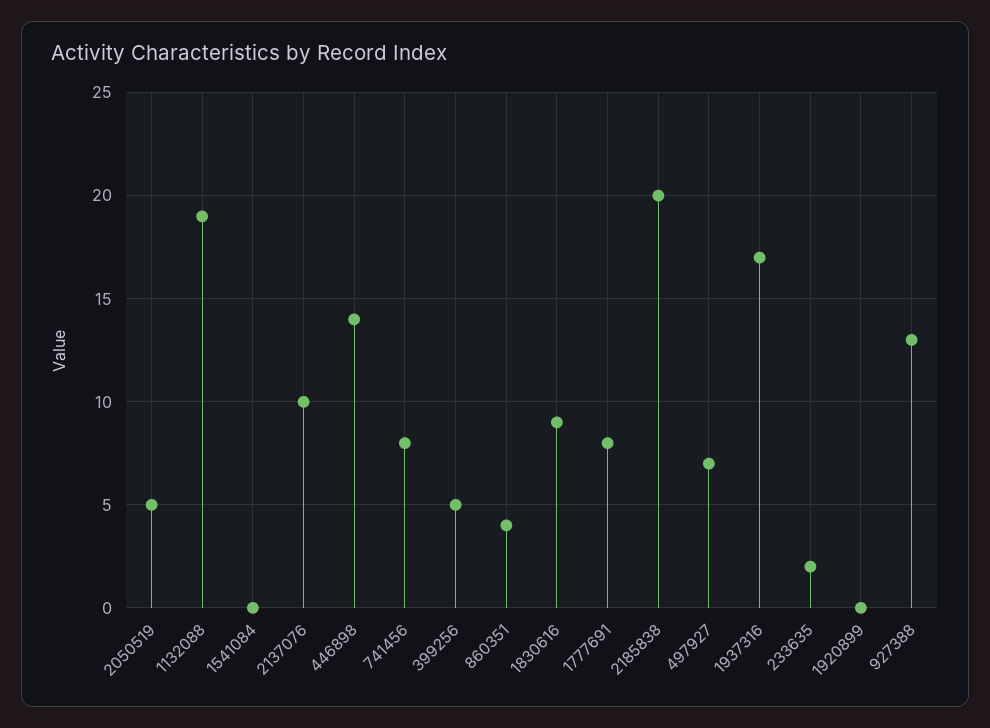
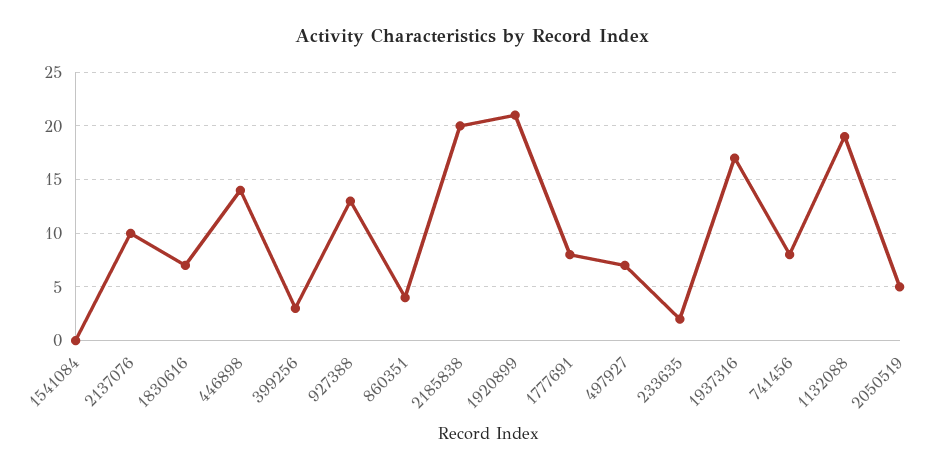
399256: 5 -> 3
1830616: 9 -> 7
1920899: 0 -> 21

